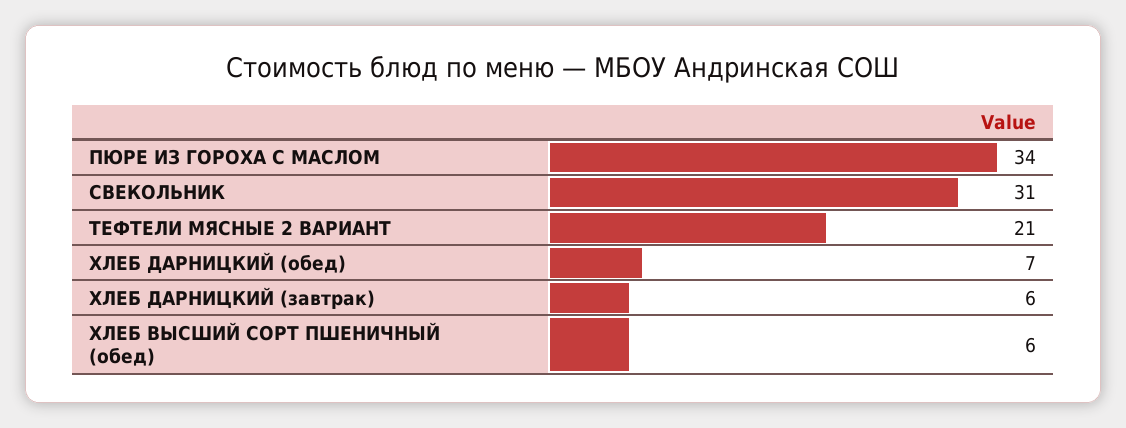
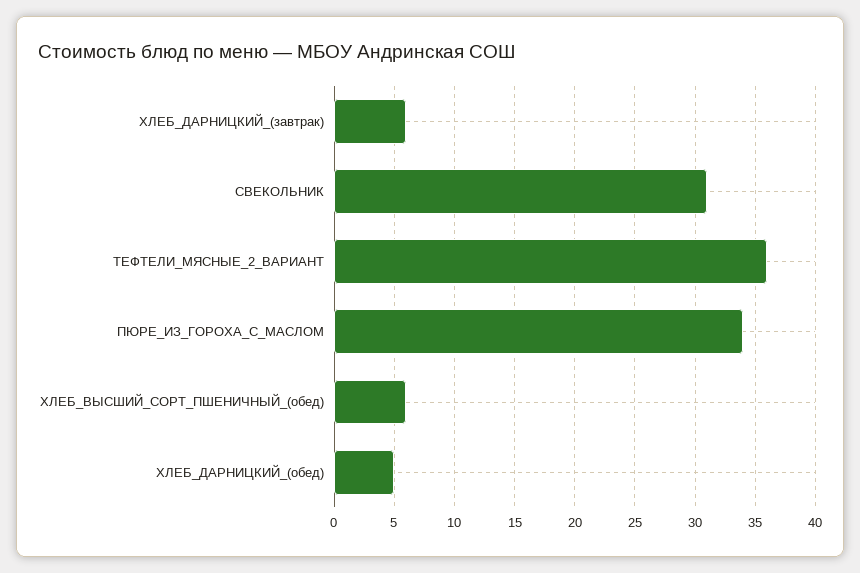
ТЕФТЕЛИ МЯСНЫЕ 2 ВАРИАНТ: 21 -> 36
ХЛЕБ ДАРНИЦКИЙ (обед): 7 -> 5

